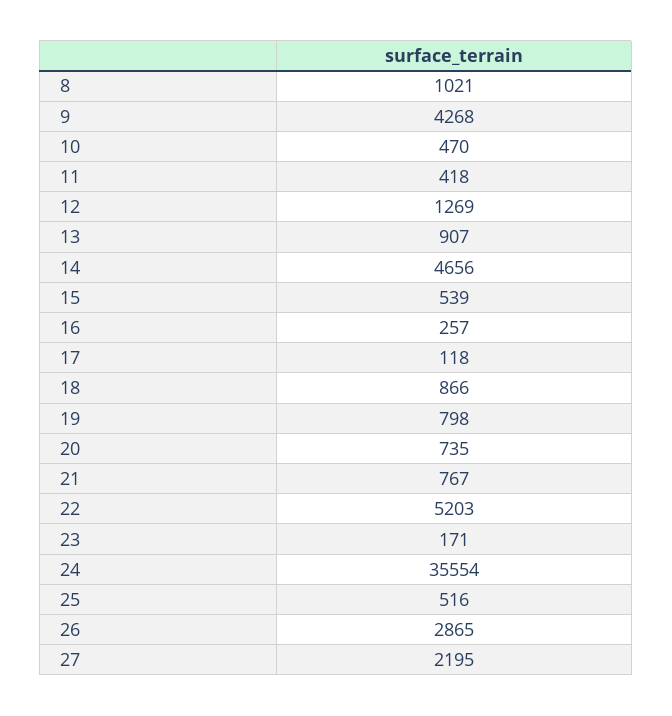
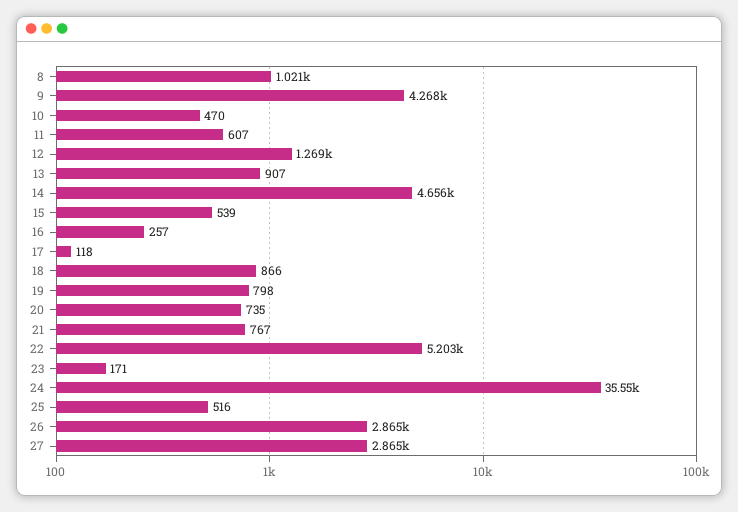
11: 418 -> 607
27: 2195 -> 2865

